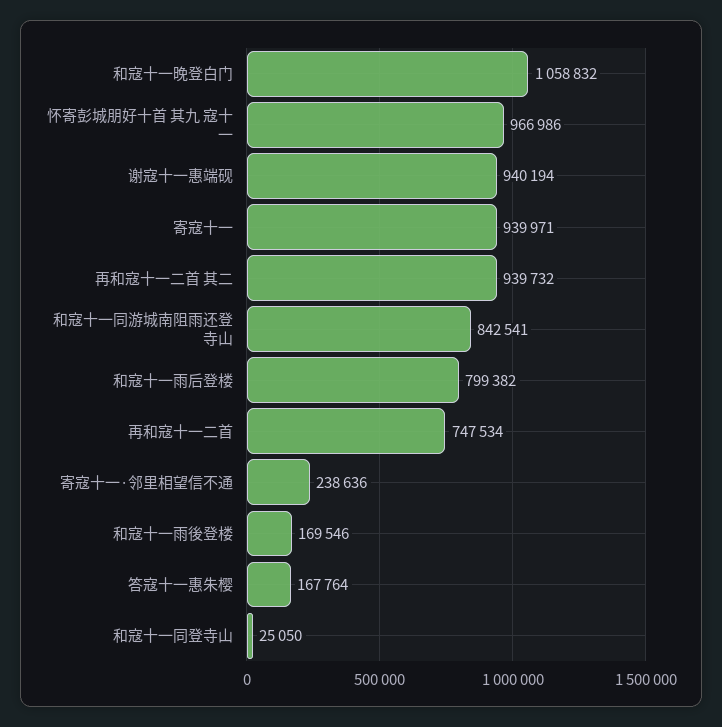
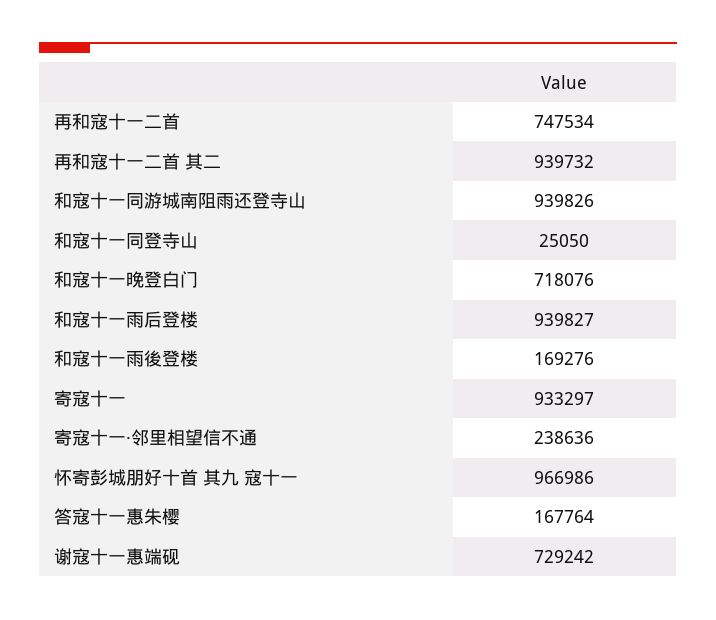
和寇十一晚登白门: 1058832 -> 718076
谢寇十一惠端砚: 940194 -> 729242
寄寇十一: 939971 -> 933297
和寇十一同游城南阻雨还登寺山: 842541 -> 939826
和寇十一雨后登楼: 799382 -> 939827
和寇十一雨後登楼: 169546 -> 169276

